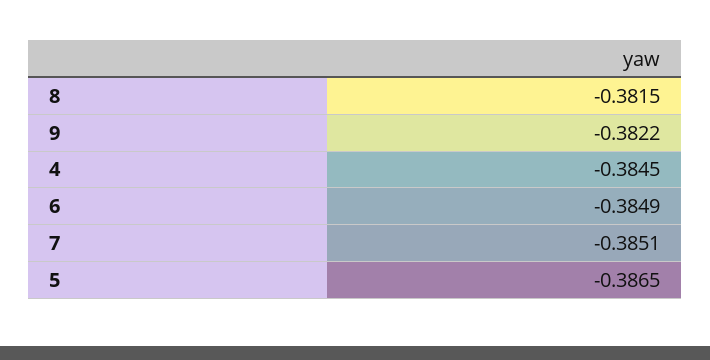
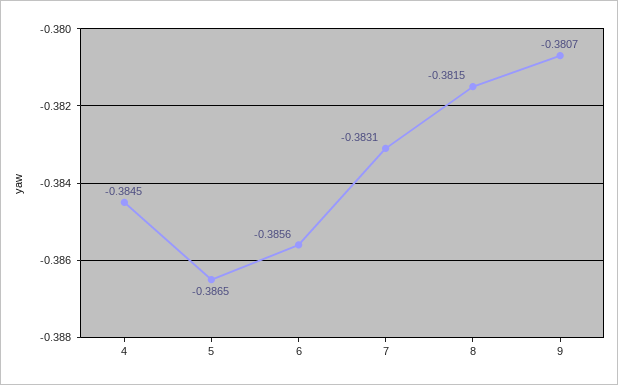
9: -0.3822 -> -0.3807
6: -0.3849 -> -0.3856
7: -0.3851 -> -0.3831

